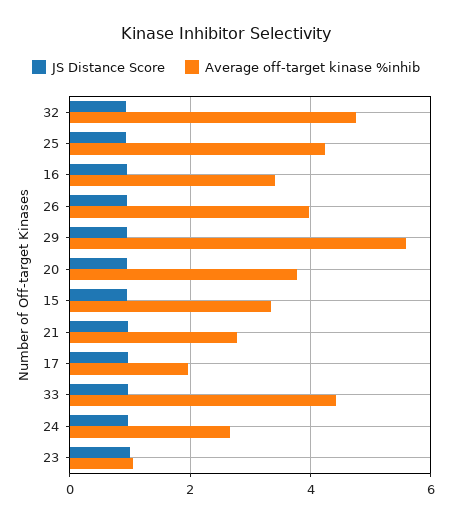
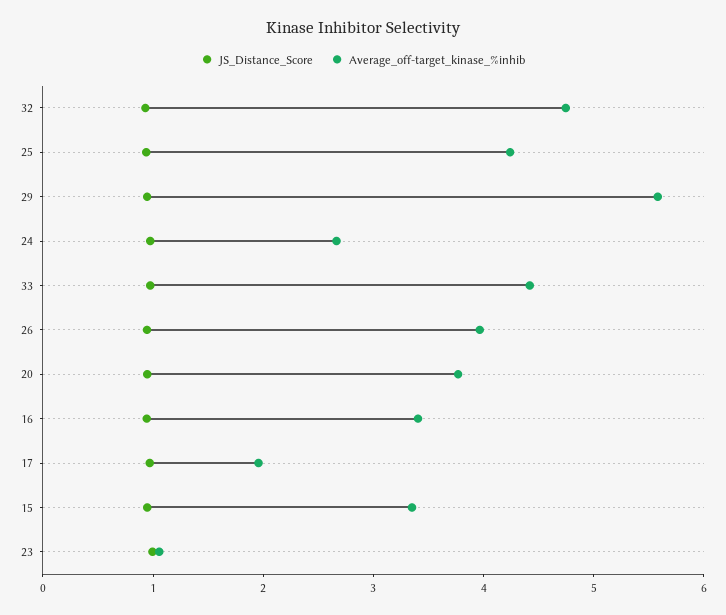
JS Distance Score, 21: 1 -> none
Average off-target kinase %inhib, 21: 2.8 -> none

